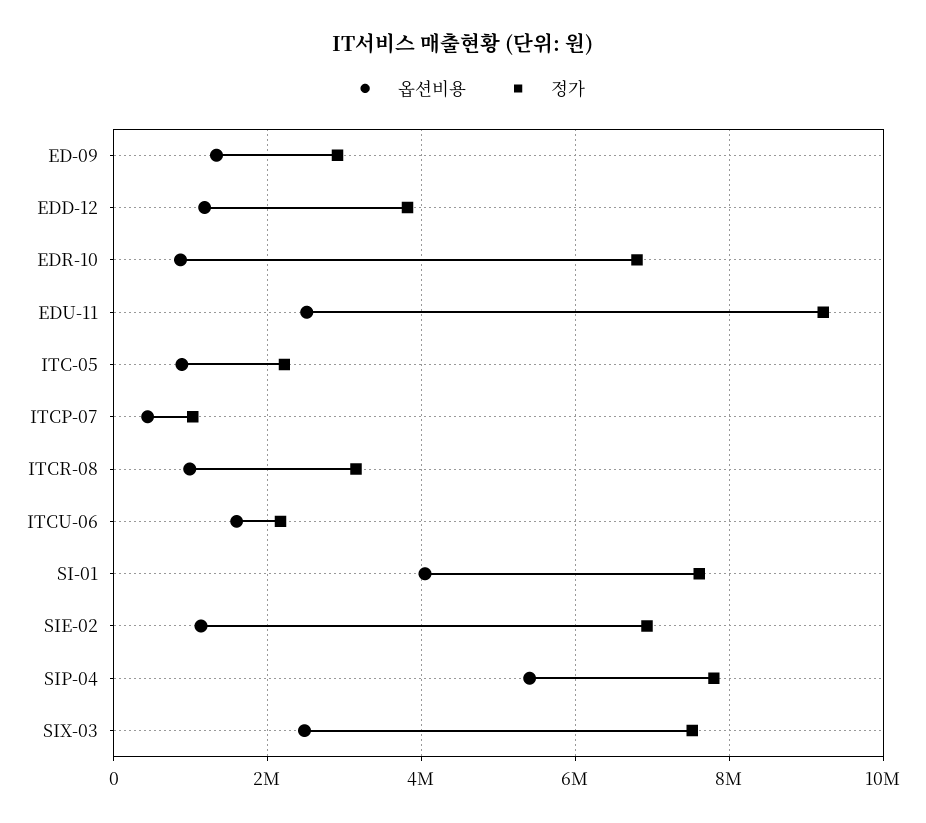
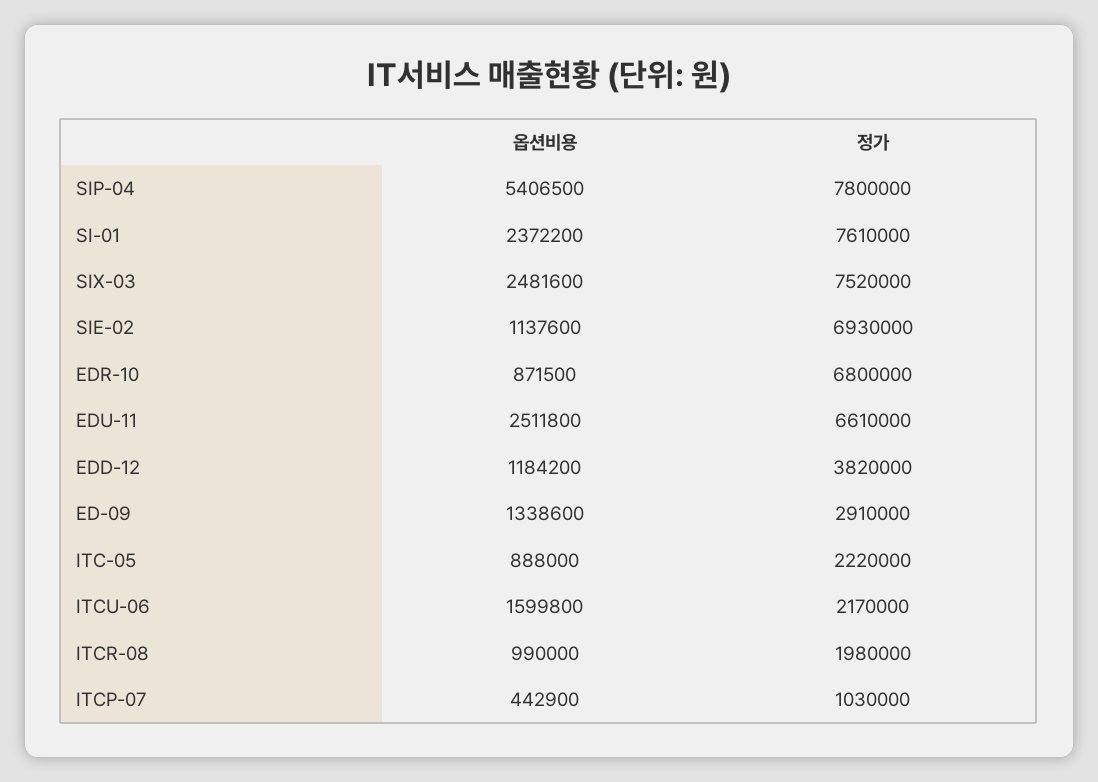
정가, EDU-11: 9200000 -> 6610000
정가, ITCR-08: 3200000 -> 1980000
옵션비용, SI-01: 4000000 -> 2372200

